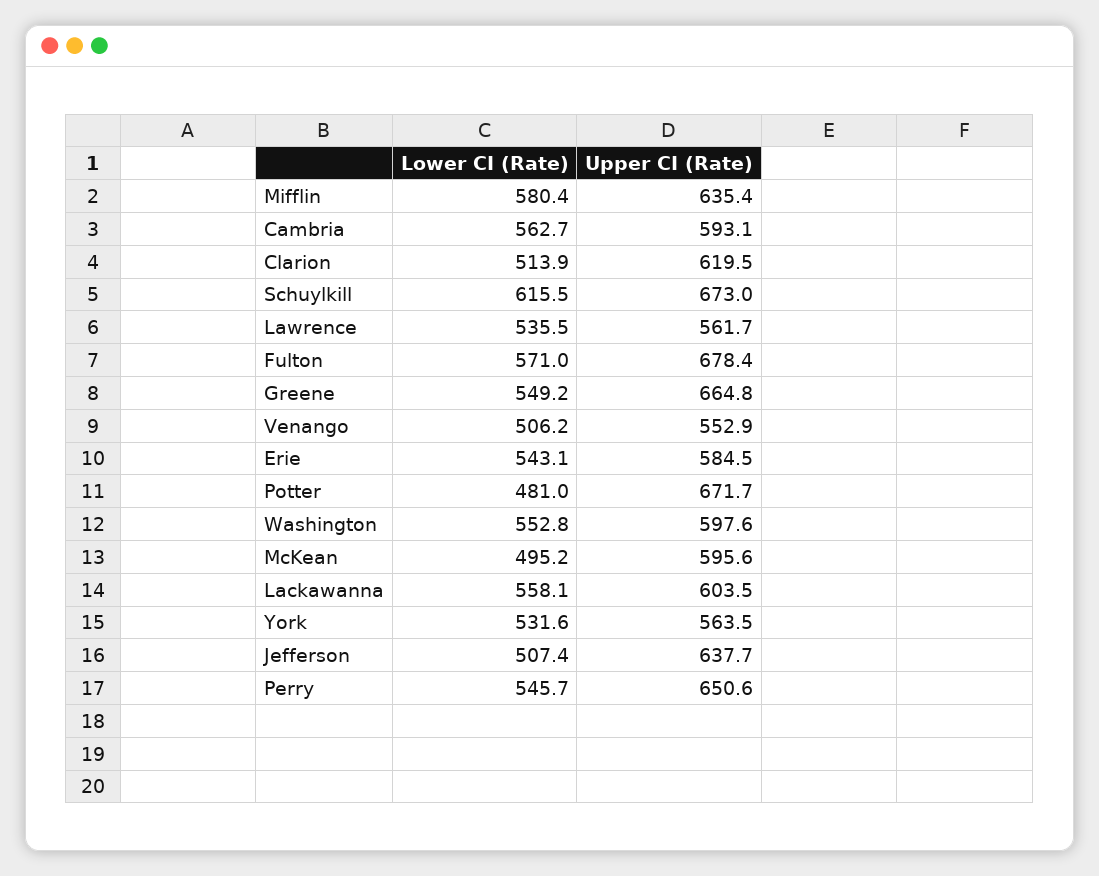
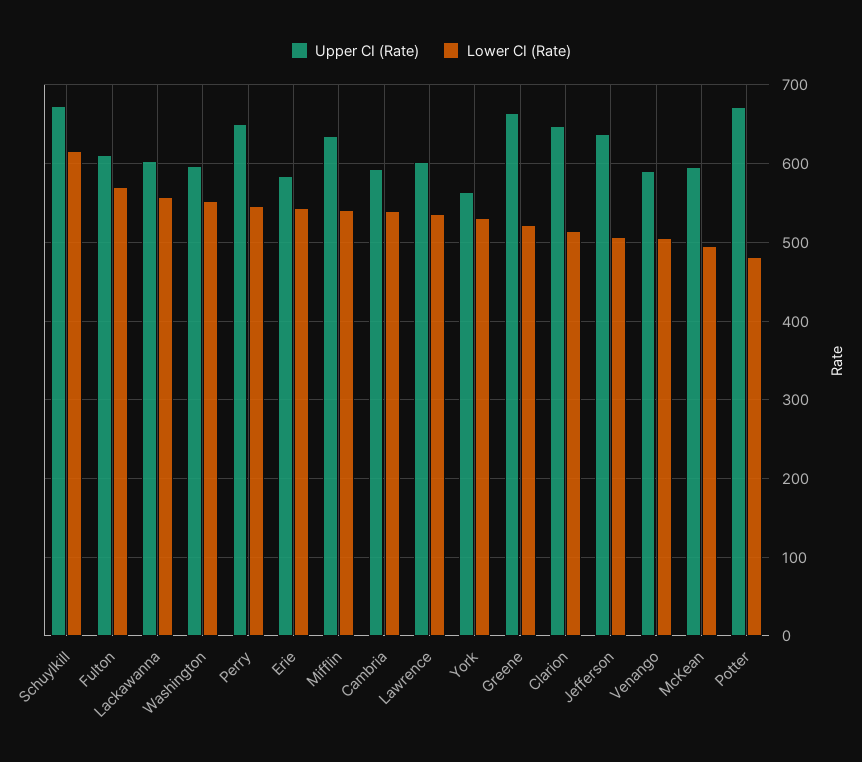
Lower CI (Rate), Mifflin: 580.4 -> 540
Lower CI (Rate), Cambria: 562.7 -> 540
Upper CI (Rate), Clarion: 619.5 -> 650
Upper CI (Rate), Lawrence: 561.7 -> 600
Upper CI (Rate), Fulton: 678.4 -> 610
Lower CI (Rate), Greene: 549.2 -> 520
Upper CI (Rate), Venango: 552.9 -> 590

